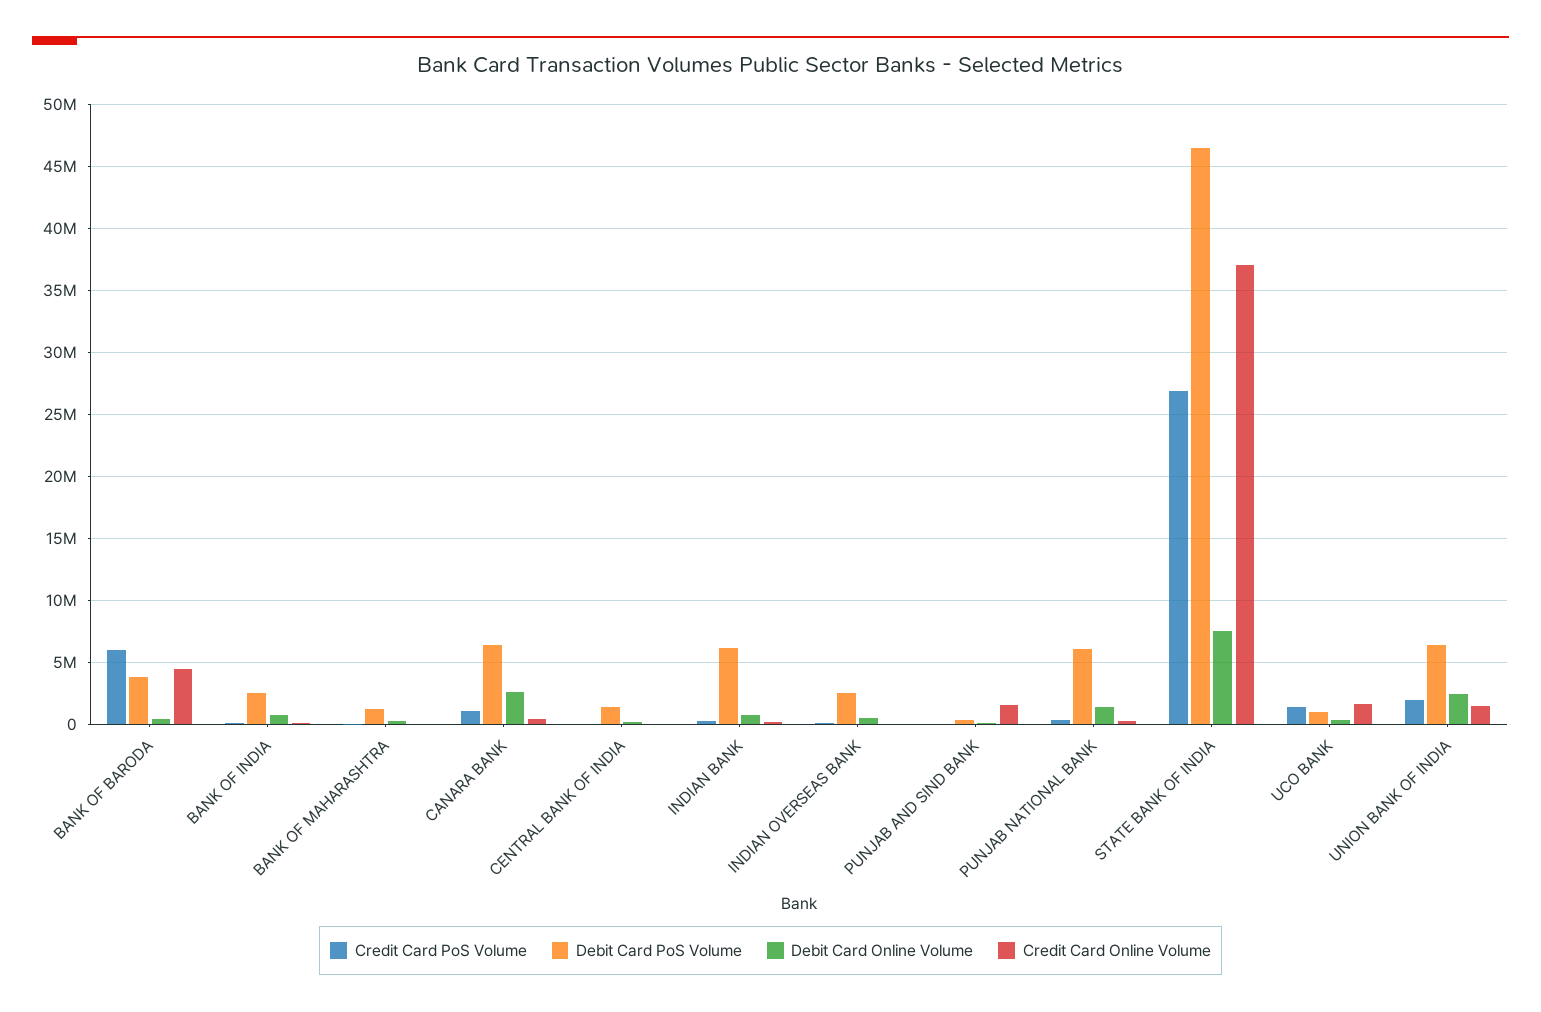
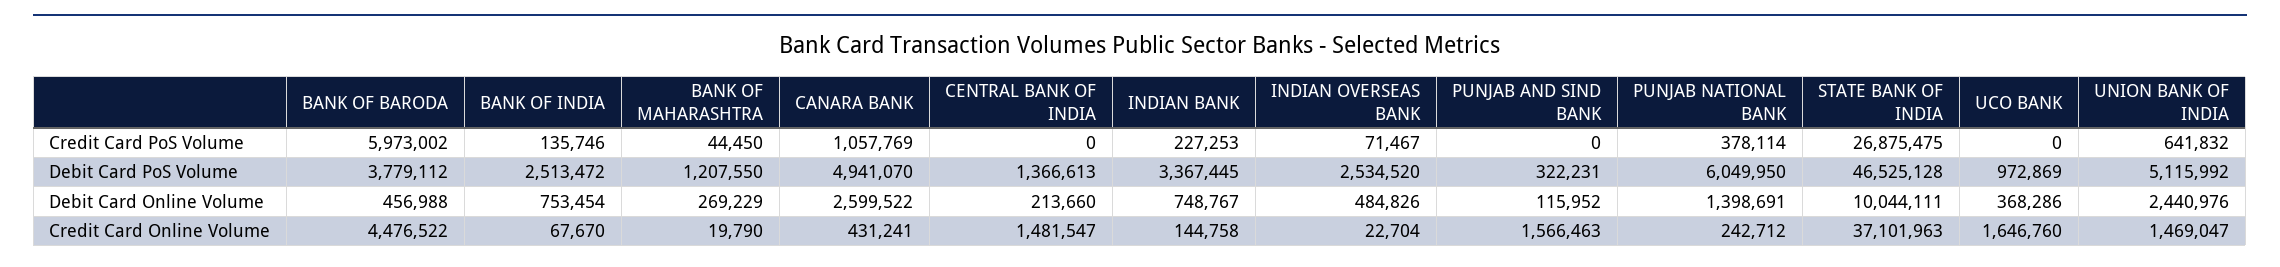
Debit Card PoS Volume, CANARA BANK: 6500000 -> 4941070
Credit Card Online Volume, CENTRAL BANK OF INDIA: 0 -> 1481547
Debit Card PoS Volume, INDIAN BANK: 6000000 -> 3367445
Debit Card Online Volume, STATE BANK OF INDIA: 7500000 -> 10044111
Credit Card PoS Volume, UCO BANK: 1500000 -> 0
Credit Card PoS Volume, UNION BANK OF INDIA: 2000000 -> 641832
Debit Card PoS Volume, UNION BANK OF INDIA: 6500000 -> 5115992

